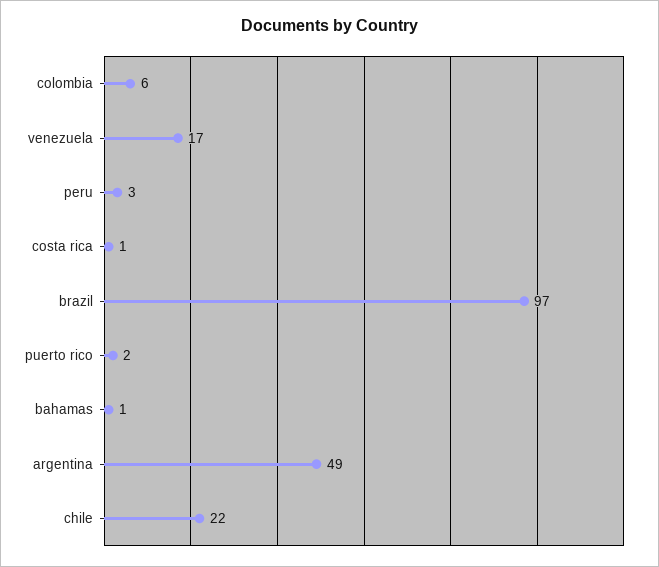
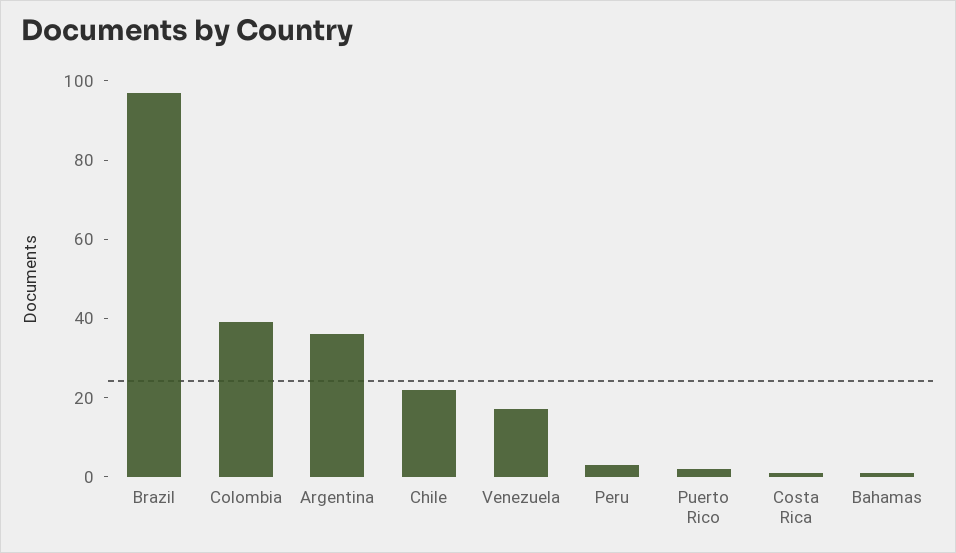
colombia: 6 -> 40
argentina: 49 -> 35

